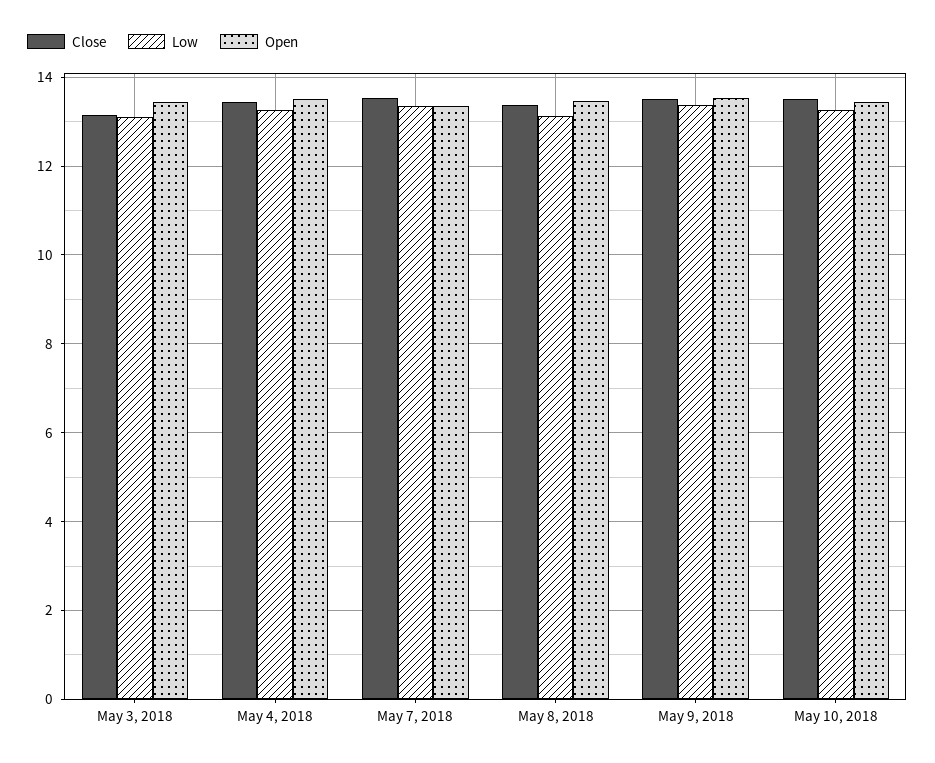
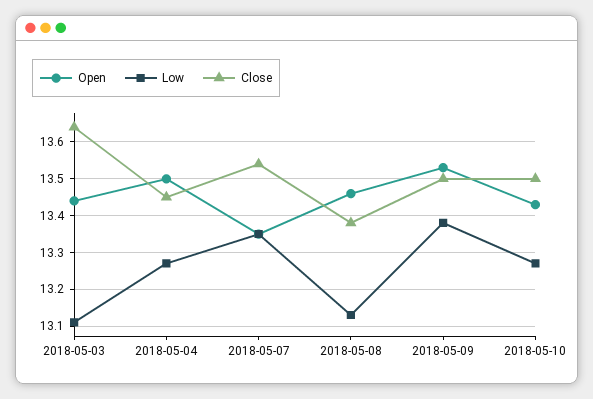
Close, May 3, 2018: 13.2 -> 13.65

